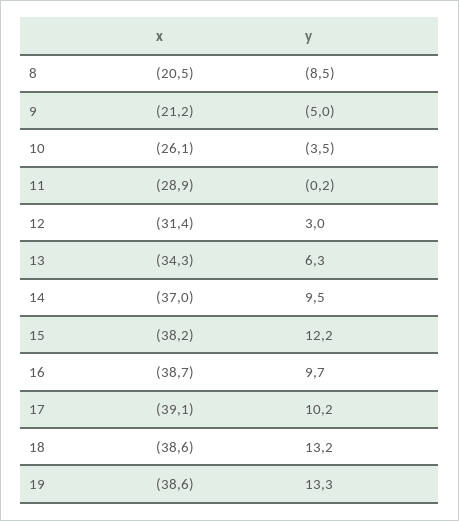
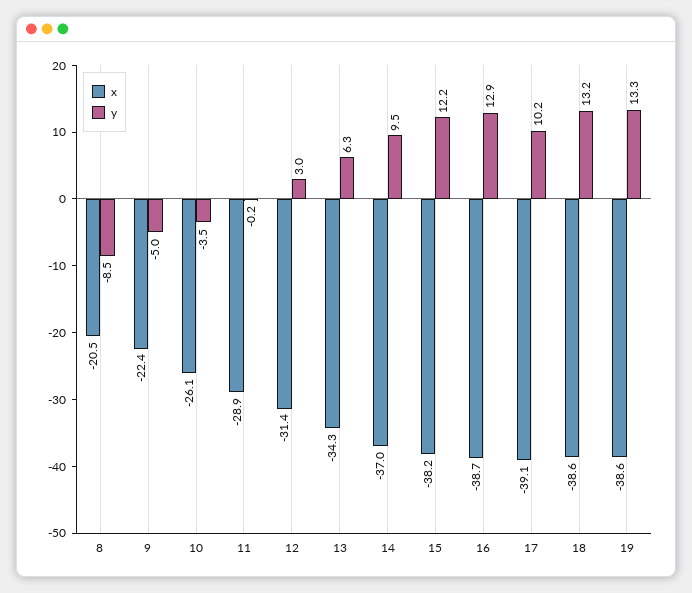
x, 9: -21.2 -> -22.4
y, 16: 9.7 -> 12.9

